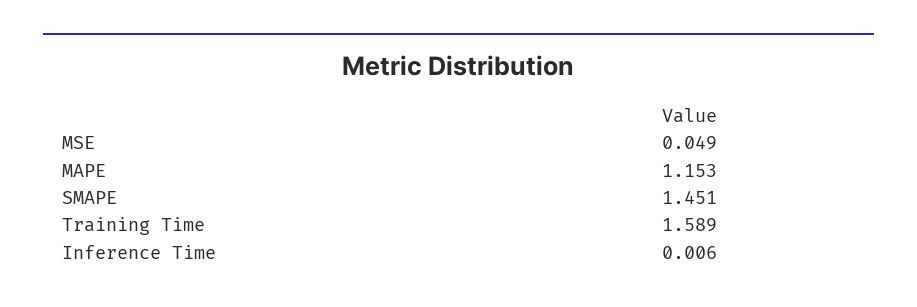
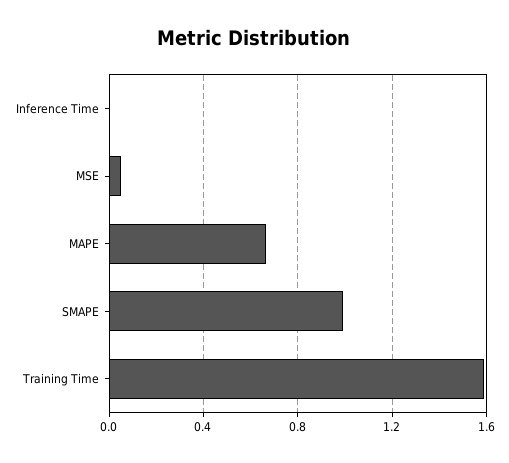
MAPE: 1.153 -> 0.65
SMAPE: 1.451 -> 1

